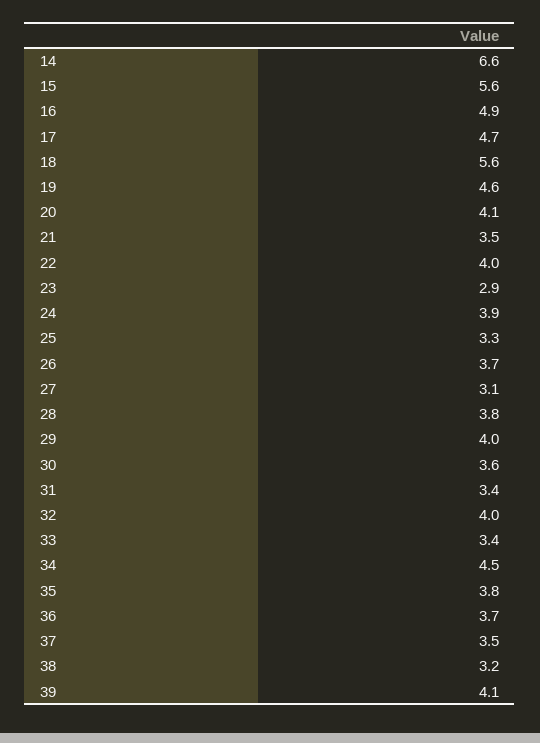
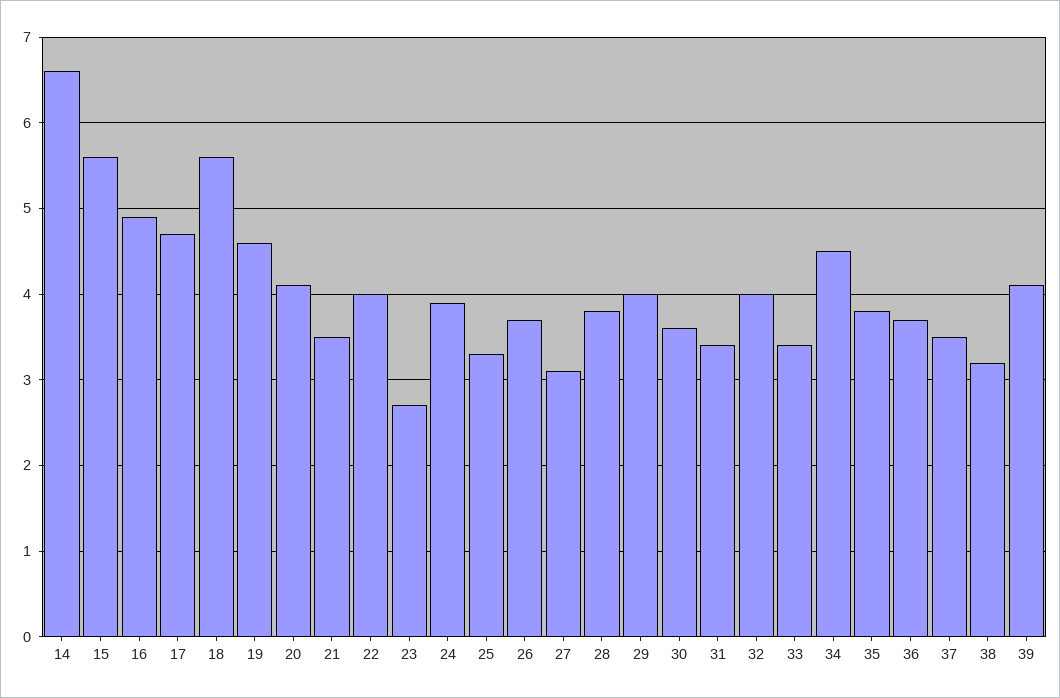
23: 2.9 -> 2.7

